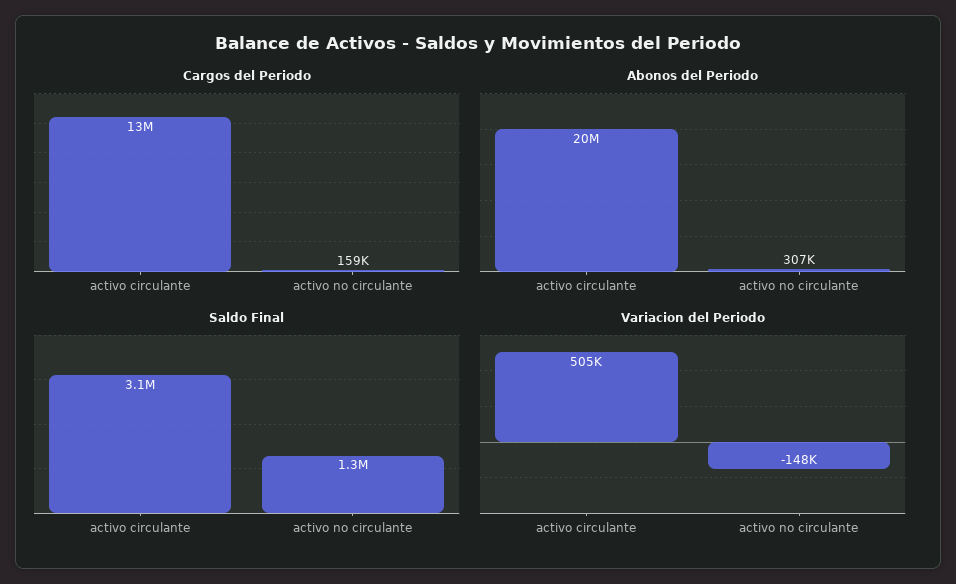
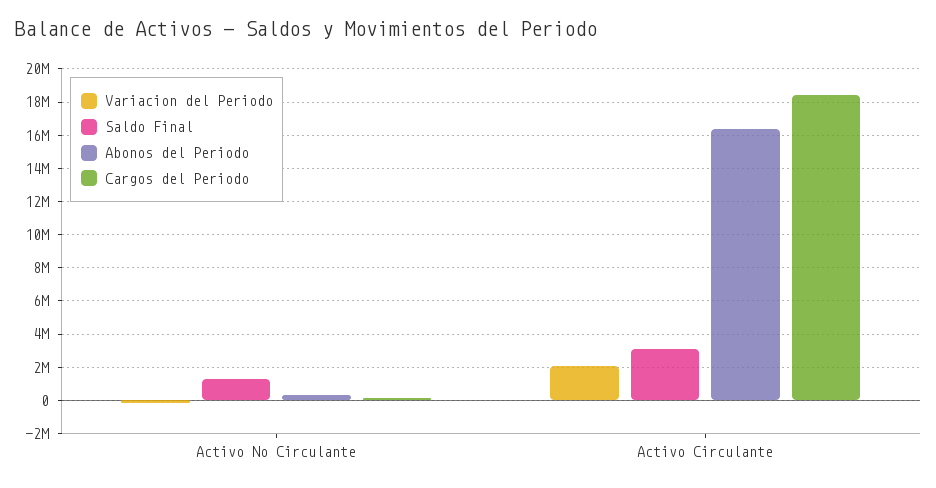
Cargos del Periodo, activo circulante: 13000000 -> 18500000
Abonos del Periodo, activo circulante: 20000000 -> 16500000
Variacion del Periodo, activo circulante: 505000 -> 2000000

